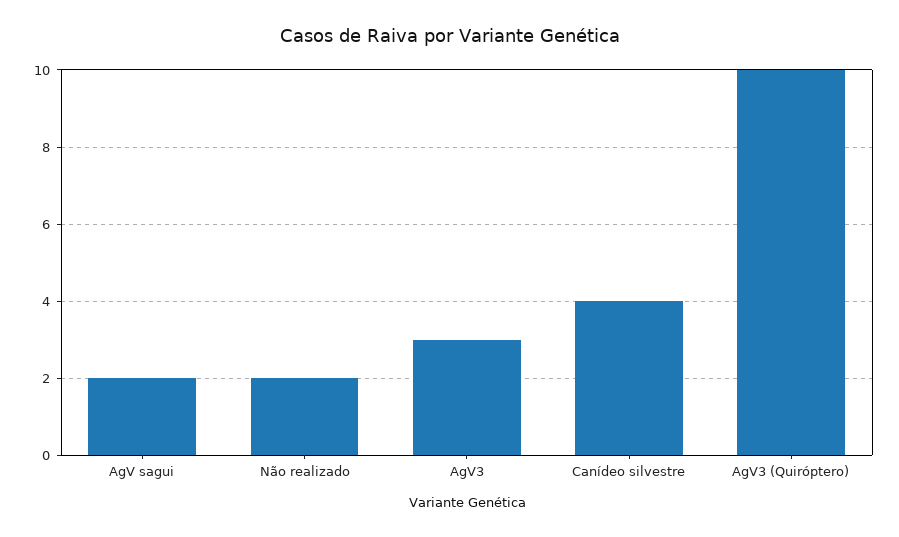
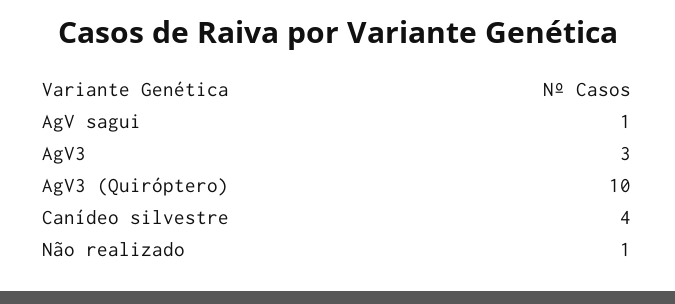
AgV sagui: 2 -> 1
Não realizado: 2 -> 1

